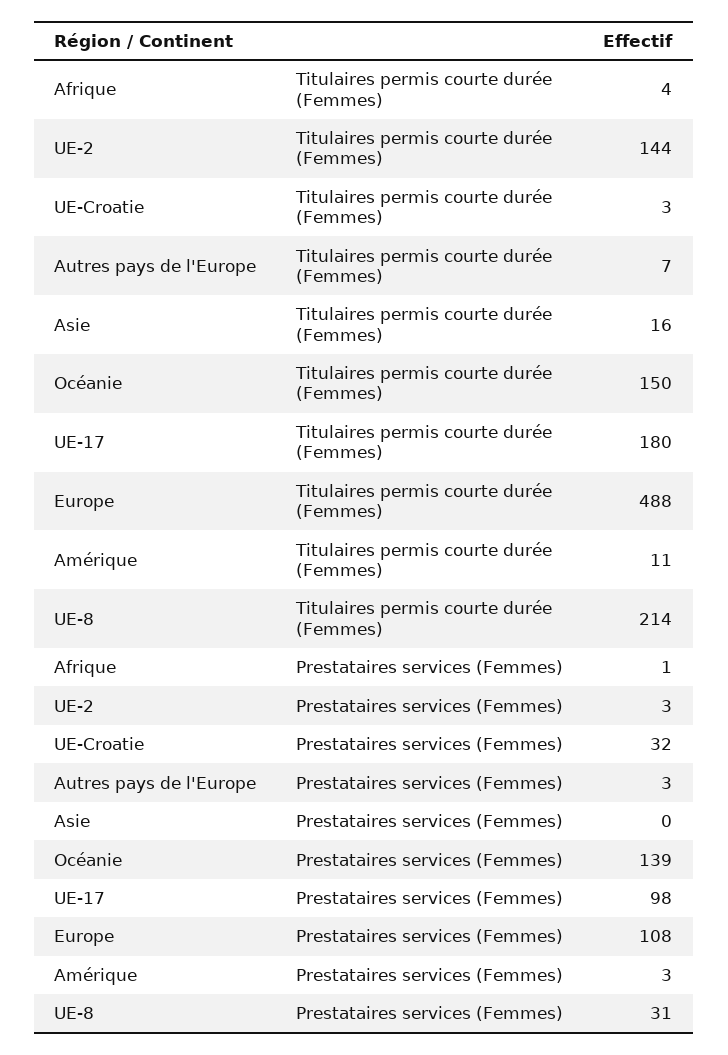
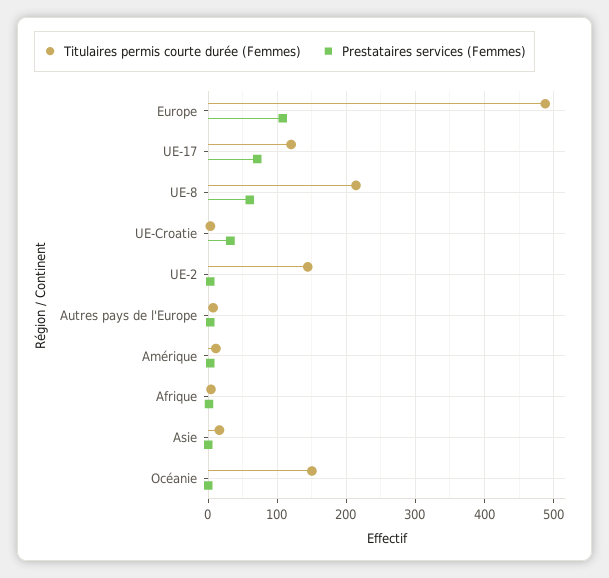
Titulaires permis courte durée (Femmes), UE-17: 180 -> 120
Prestataires services (Femmes), Océanie: 139 -> 0
Prestataires services (Femmes), UE-17: 98 -> 70
Prestataires services (Femmes), UE-8: 31 -> 60

